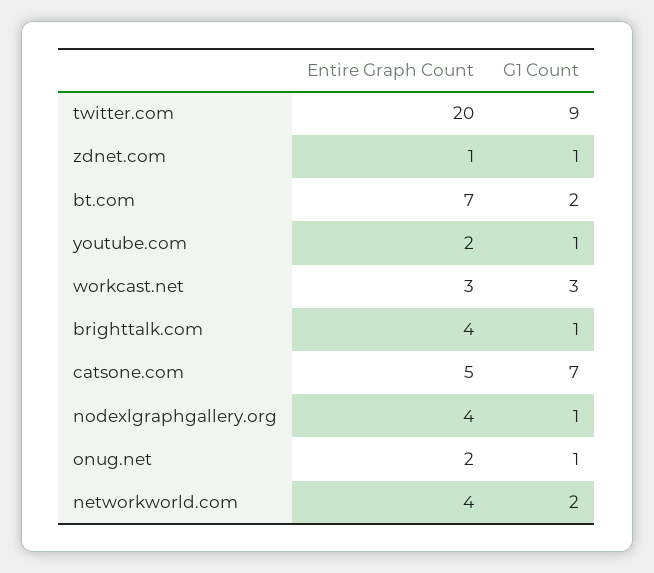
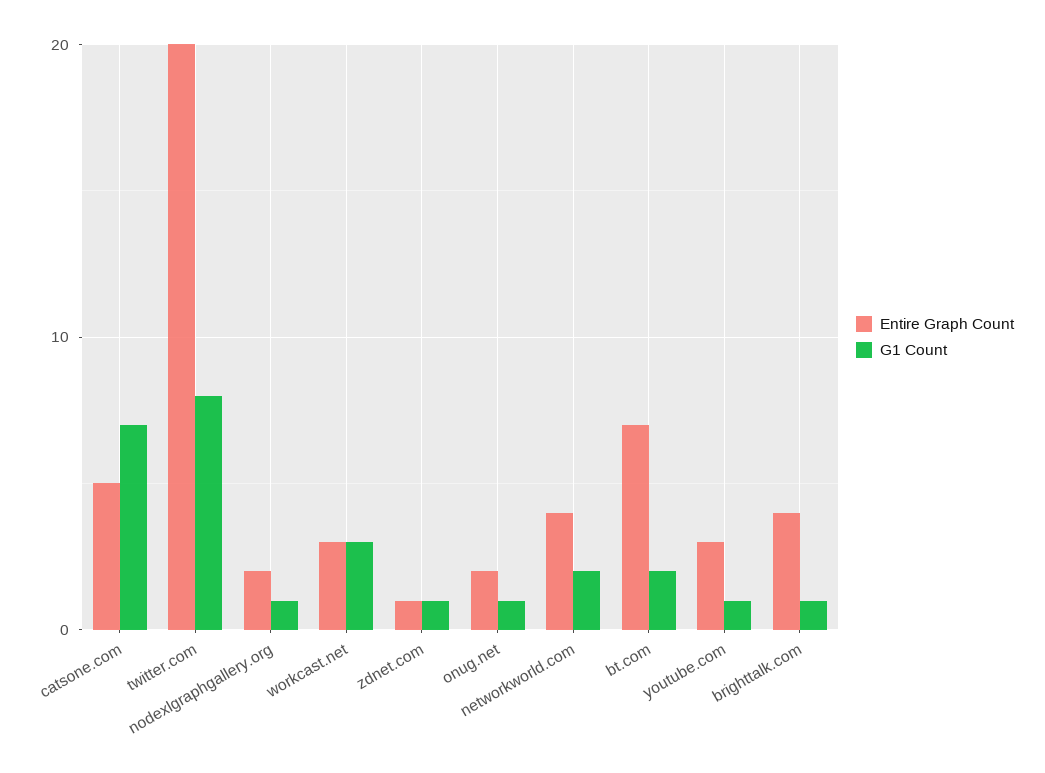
G1 Count, twitter.com: 9 -> 8
Entire Graph Count, youtube.com: 2 -> 3
Entire Graph Count, nodexlgraphgallery.org: 4 -> 2

